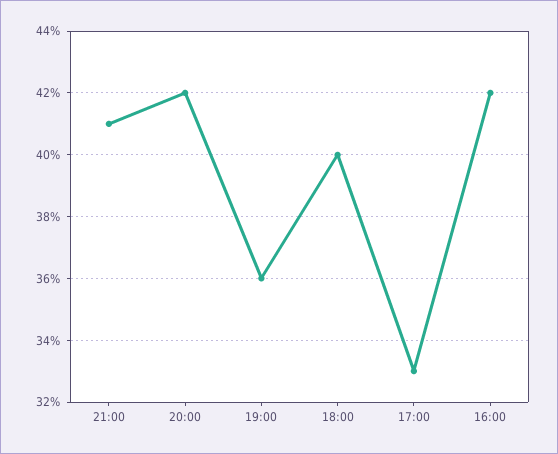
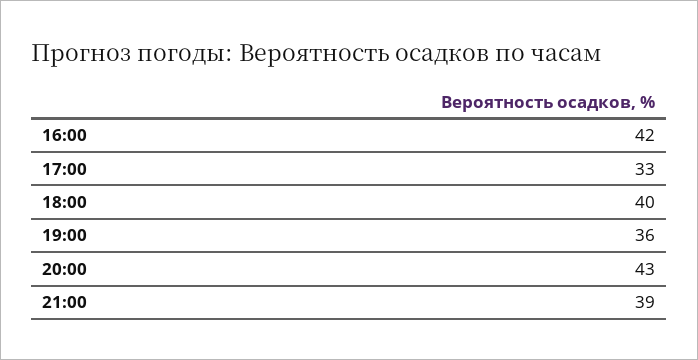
21:00: 41 -> 39
20:00: 42 -> 43

